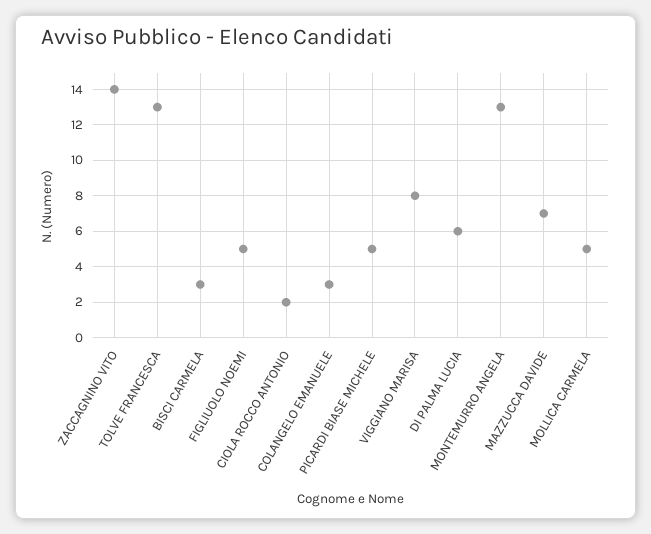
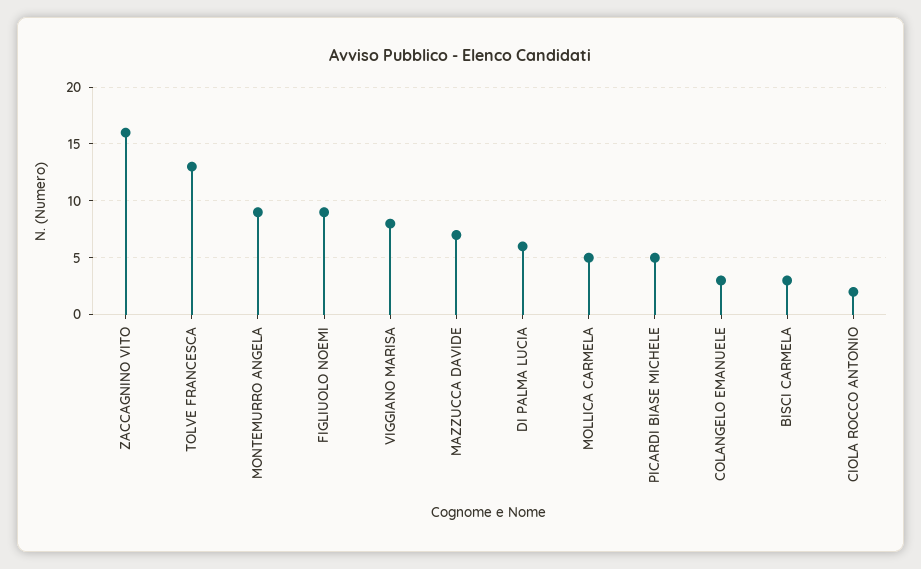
ZACCAGNINO VITO: 14 -> 16
FIGLIUOLO NOEMI: 5 -> 9
MONTEMURRO ANGELA: 13 -> 9

